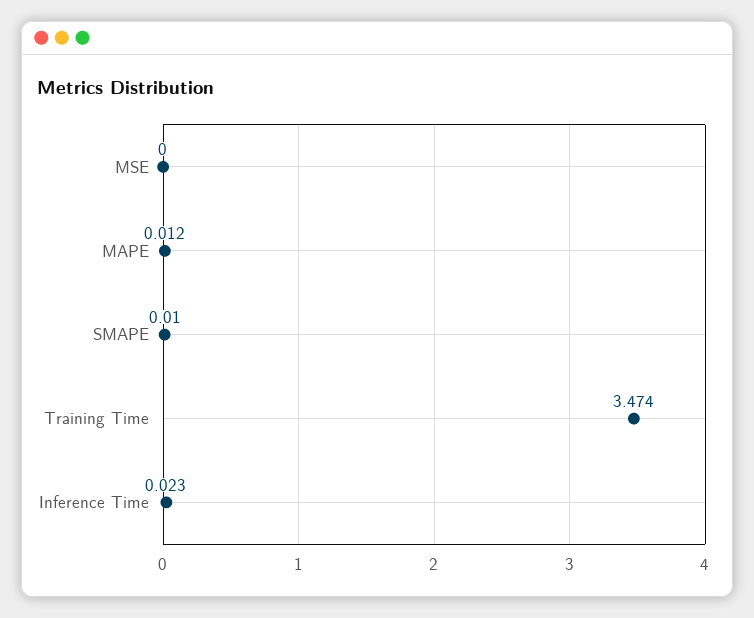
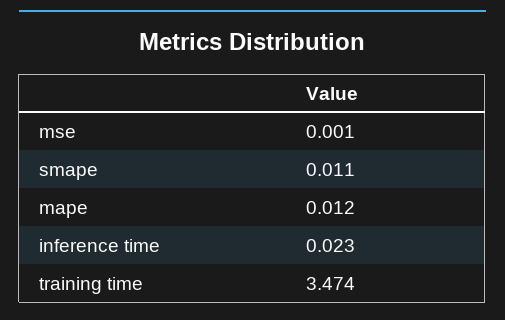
MSE: 0 -> 0.001
SMAPE: 0.01 -> 0.011

